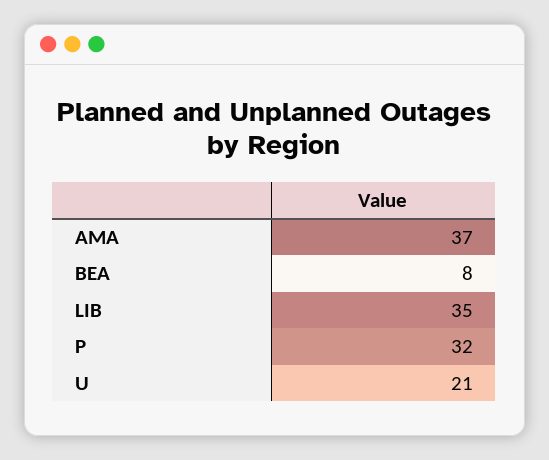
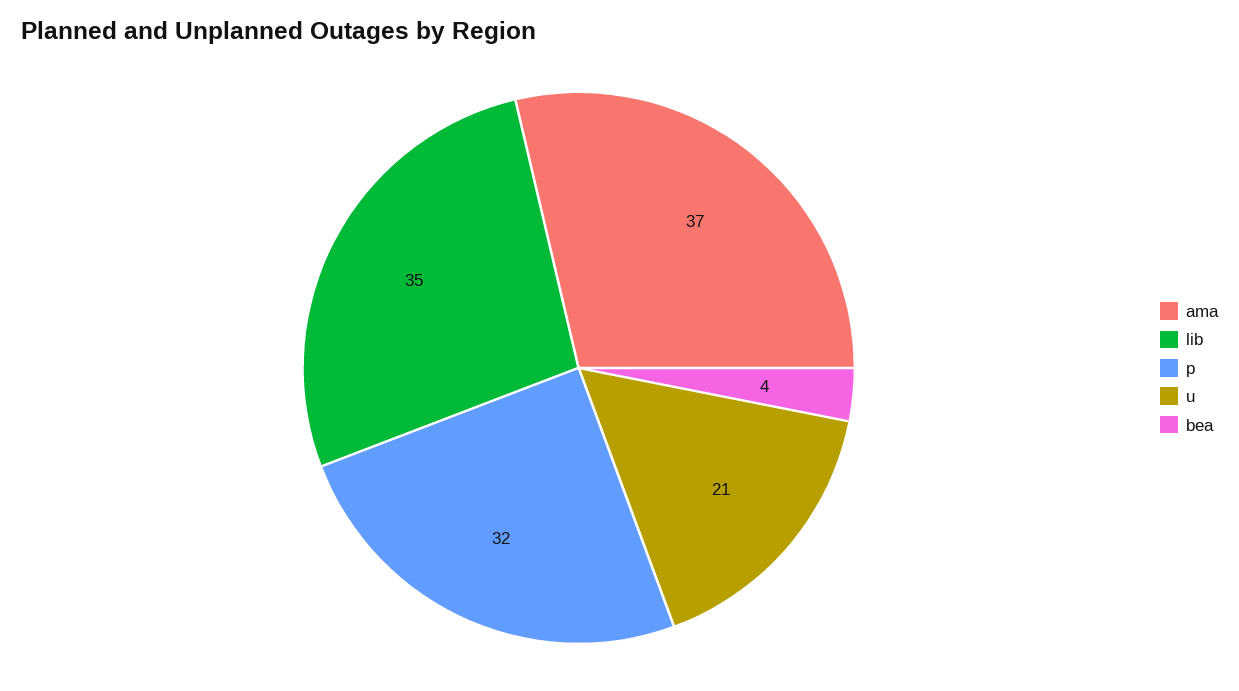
BEA: 8 -> 4

